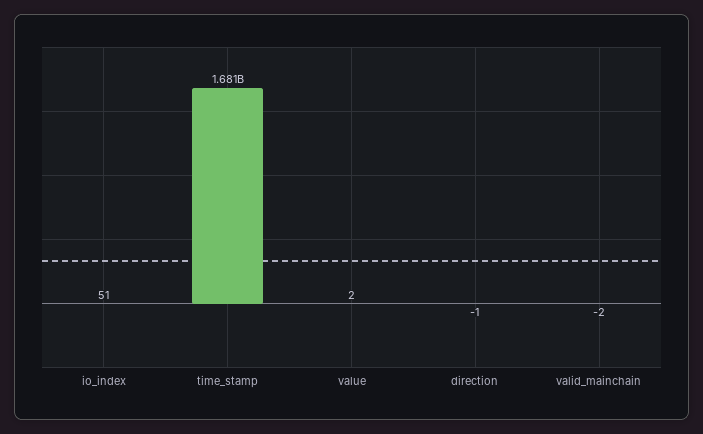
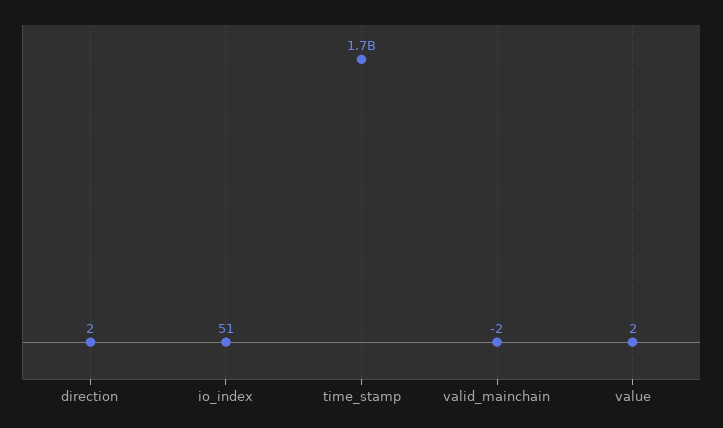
direction: -1 -> 2

